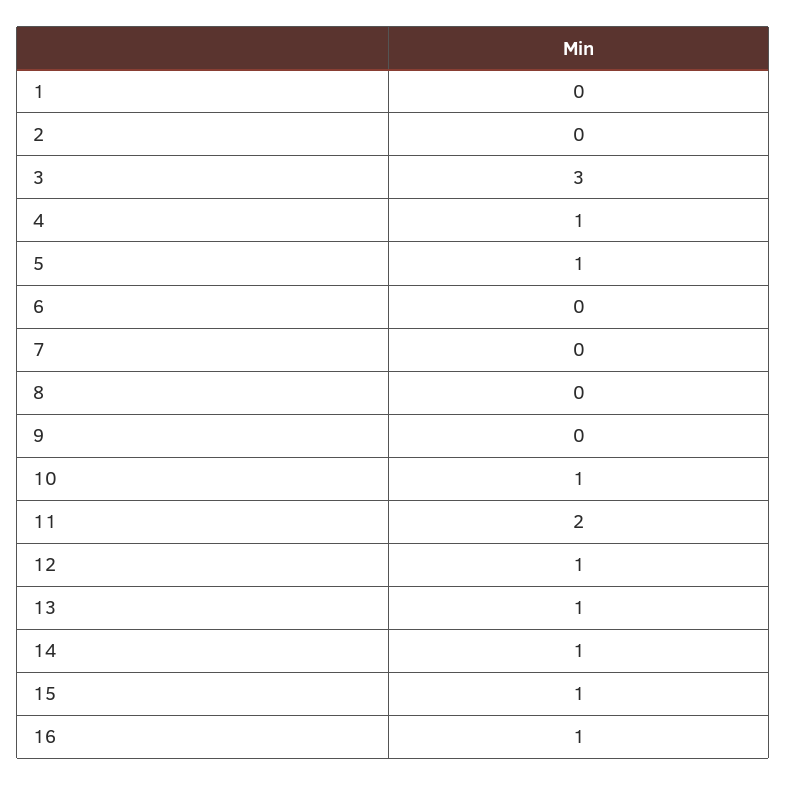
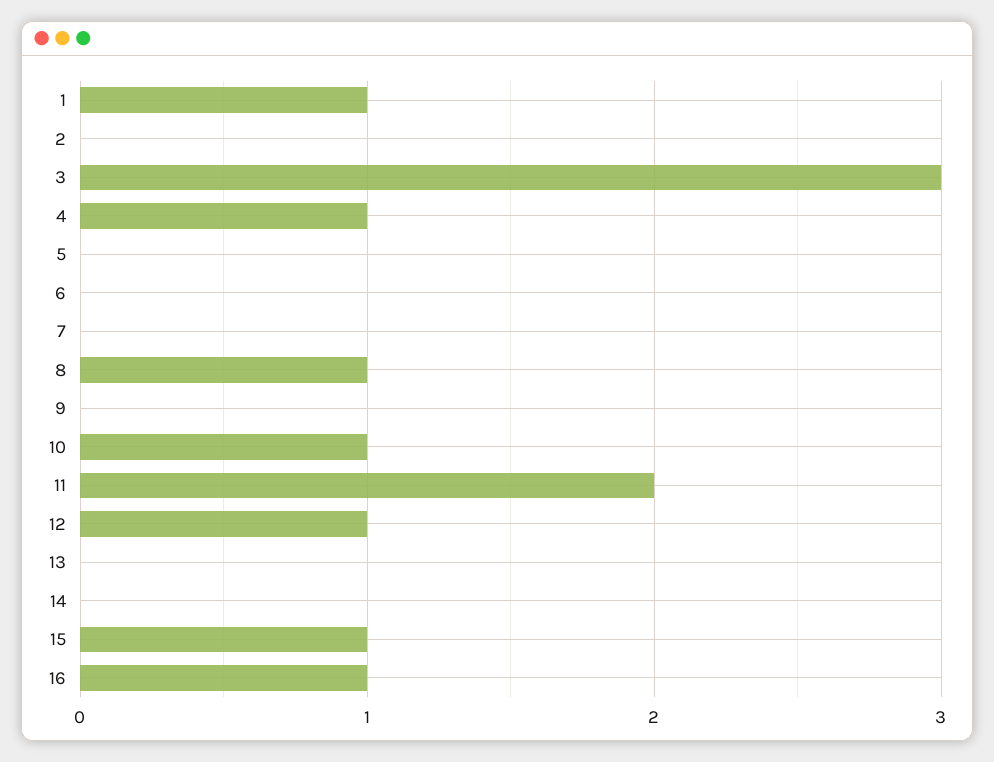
1: 0 -> 1
5: 1 -> 0
8: 0 -> 1
13: 1 -> 0
14: 1 -> 0

